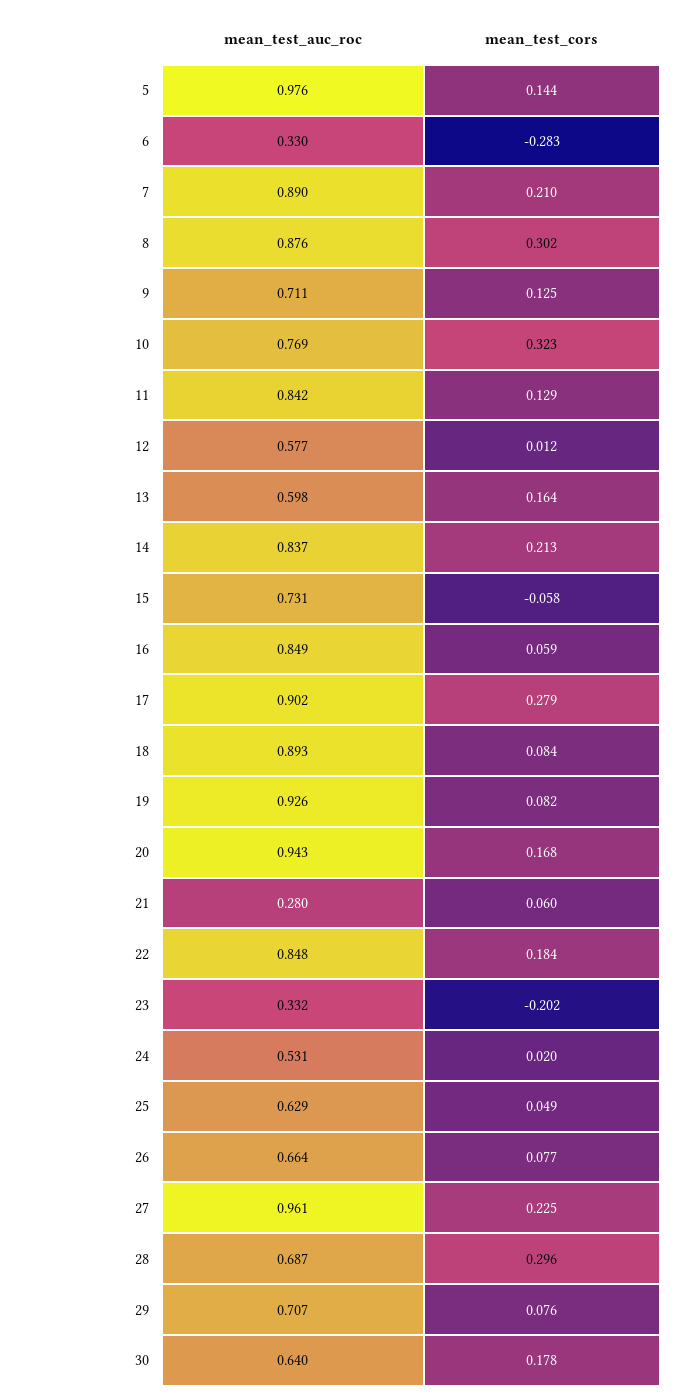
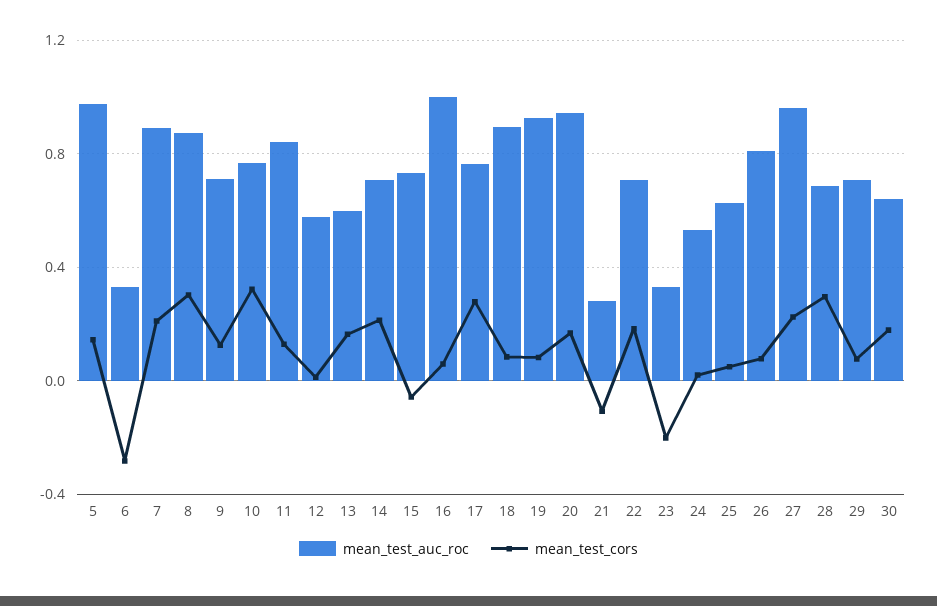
mean_test_auc_roc, 14: 0.837 -> 0.7
mean_test_auc_roc, 16: 0.849 -> 1
mean_test_auc_roc, 17: 0.902 -> 0.75
mean_test_cors, 21: 0.06 -> -0.1
mean_test_auc_roc, 22: 0.848 -> 0.7
mean_test_auc_roc, 26: 0.664 -> 0.8

